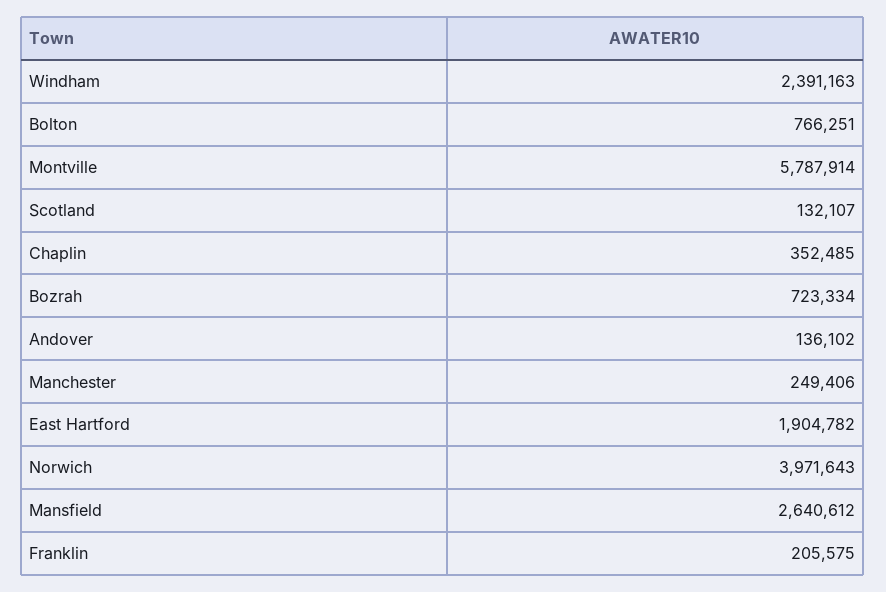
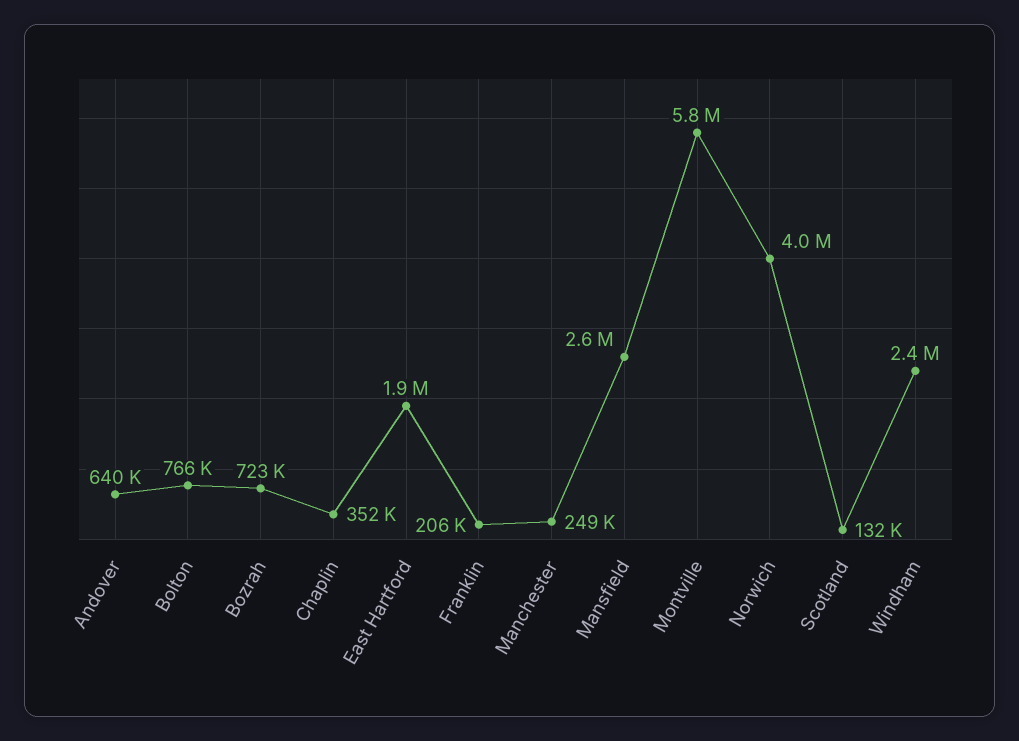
Andover: 136102 -> 640000

